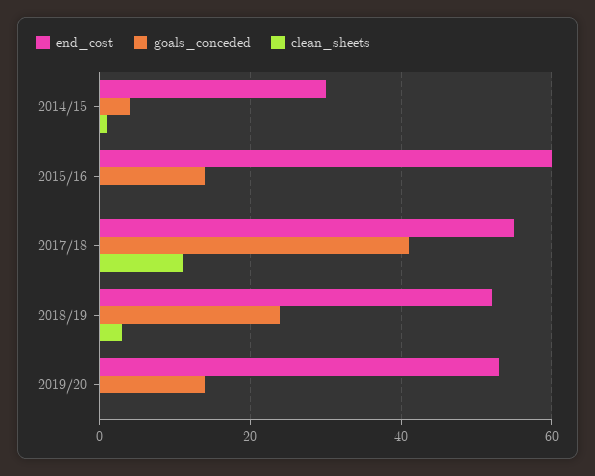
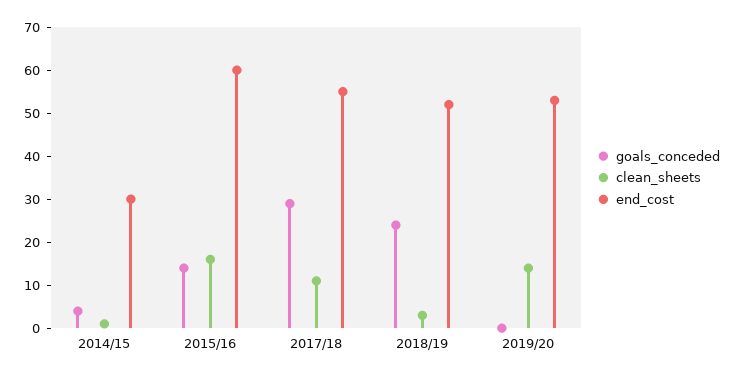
clean_sheets, 2015/16: 0 -> 15
goals_conceded, 2017/18: 40 -> 30
goals_conceded, 2019/20: 15 -> 0
clean_sheets, 2019/20: 0 -> 15

